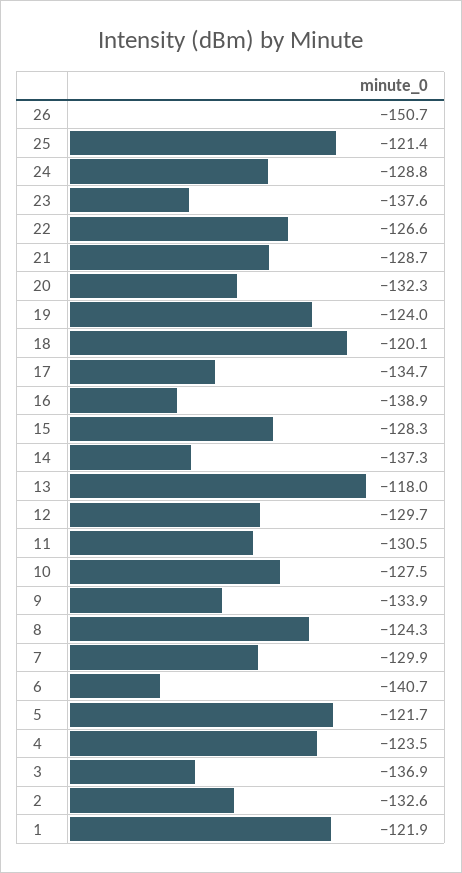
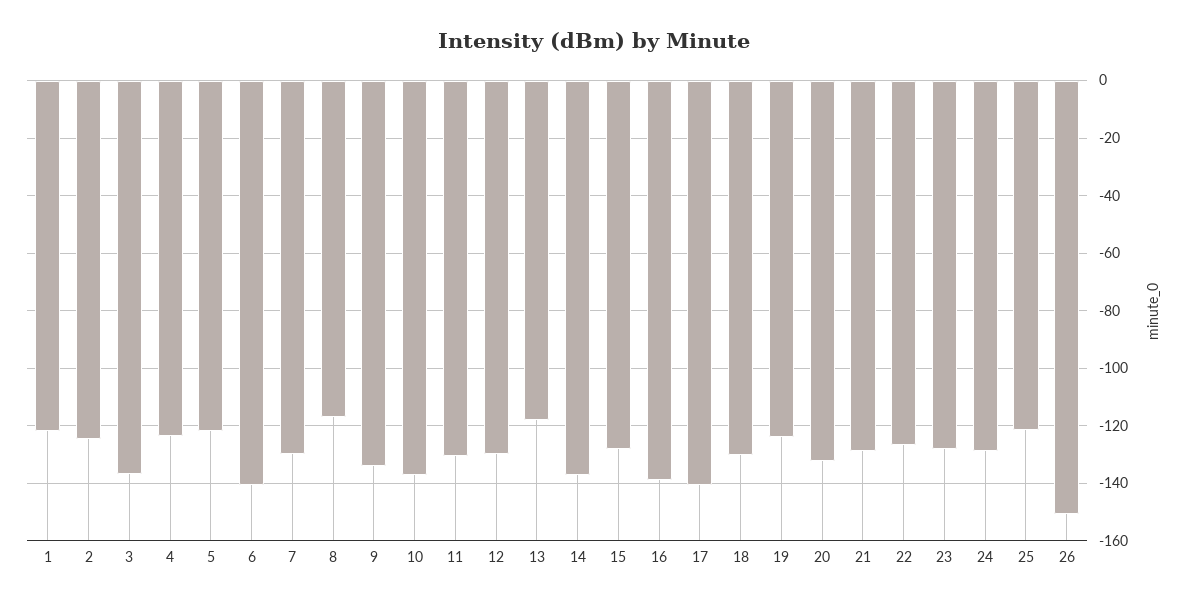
23: -137.6 -> -127.5
18: -120.1 -> -130
17: -134.7 -> -140
10: -127.5 -> -137.5
8: -124.3 -> -117.5
2: -132.6 -> -125

